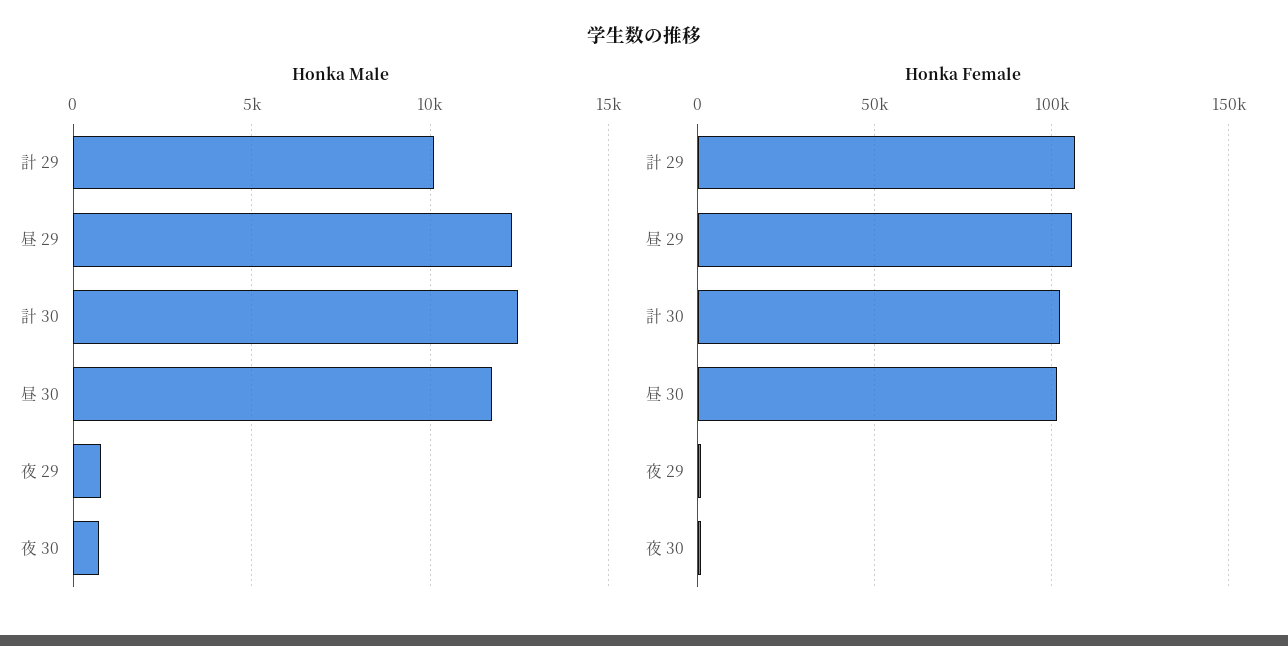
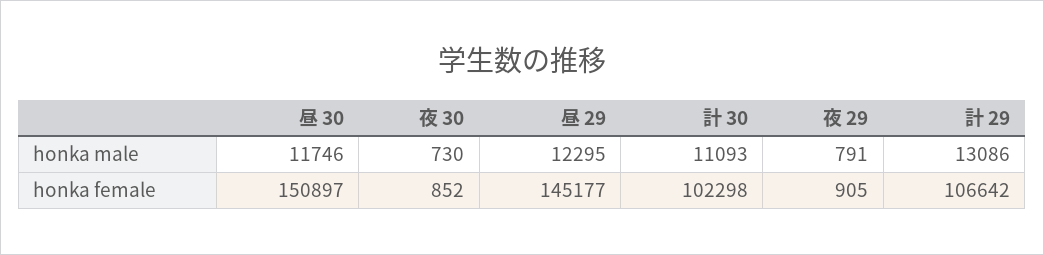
Honka Male, 計 29: 10000 -> 13086
Honka Male, 計 30: 12500 -> 11093
Honka Female, 昼 29: 105000 -> 145177
Honka Female, 昼 30: 100000 -> 150897

